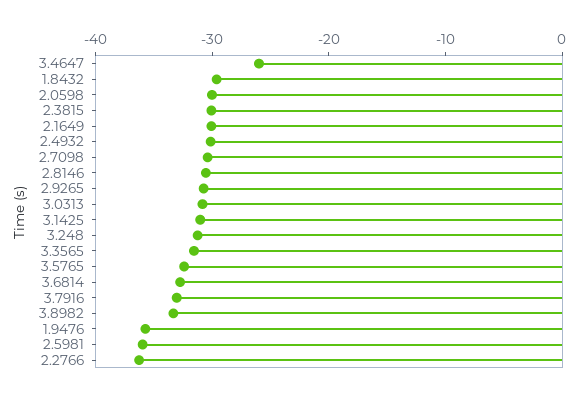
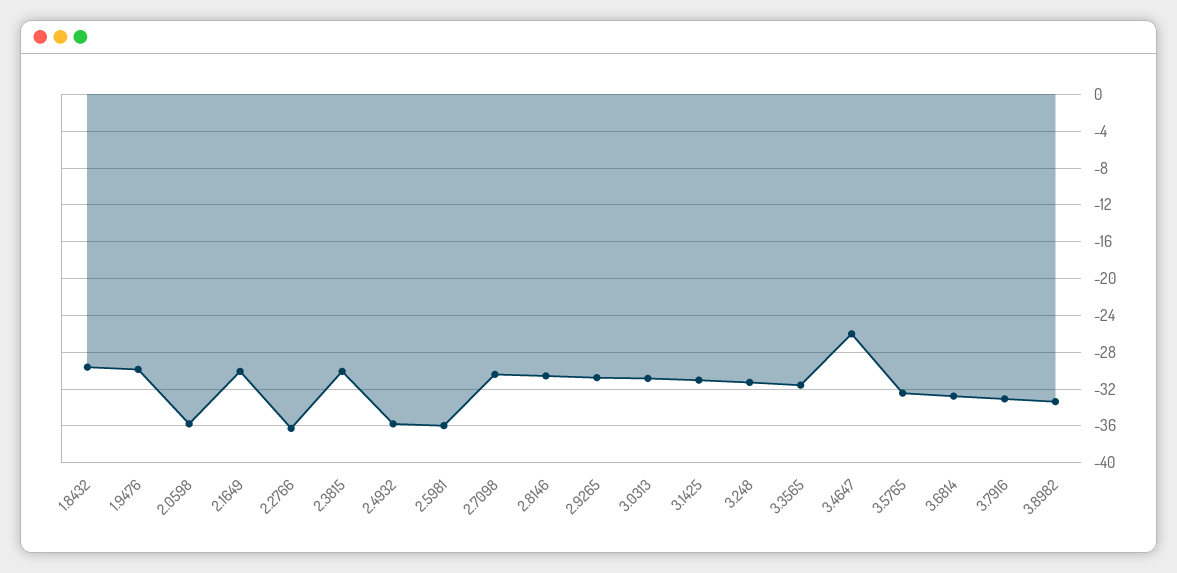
2.0598: -30 -> -36
2.4932: -30 -> -36
1.9476: -36 -> -30

